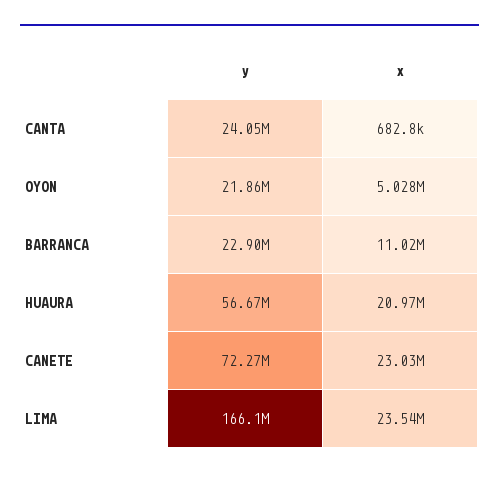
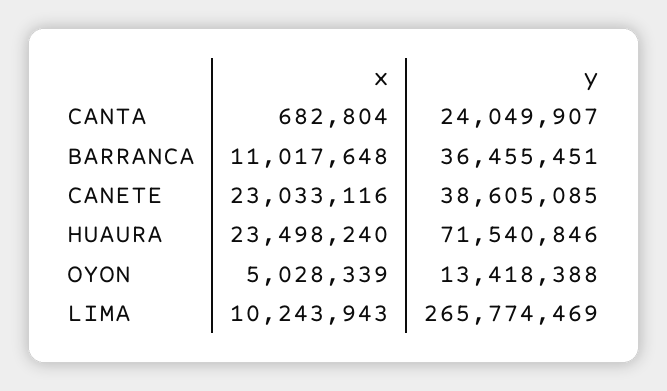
y, OYON: 21860000 -> 13418388
y, BARRANCA: 22900000 -> 36455451
y, HUAURA: 56670000 -> 71540846
x, HUAURA: 20970000 -> 23498240
y, CANETE: 72270000 -> 38605085
y, LIMA: 166100000 -> 265774469
x, LIMA: 23540000 -> 10243943

